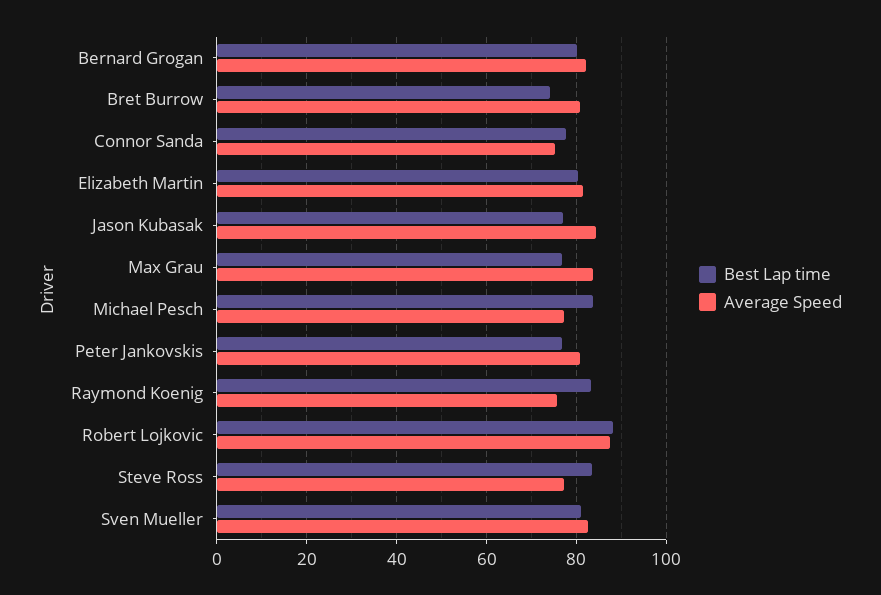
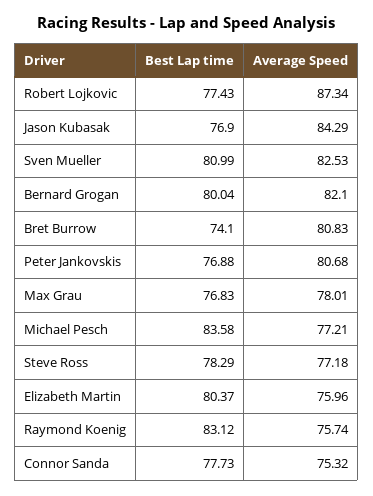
Average Speed, Elizabeth Martin: 82 -> 75.96
Average Speed, Max Grau: 84 -> 78.01
Best Lap time, Robert Lojkovic: 88 -> 77.43
Best Lap time, Steve Ross: 84 -> 78.29

